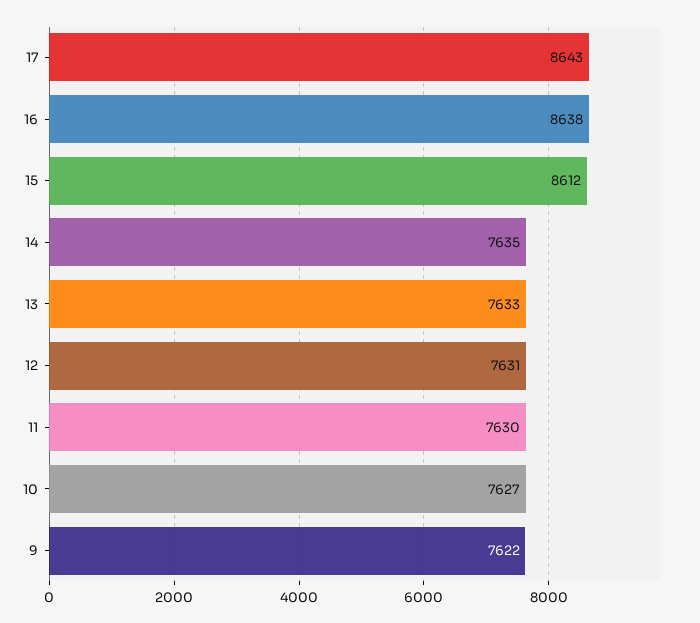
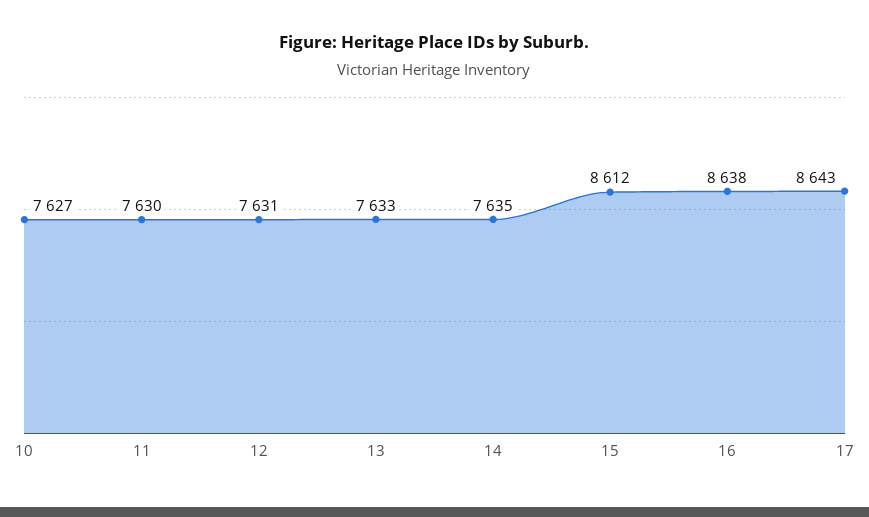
9: 7622 -> none

